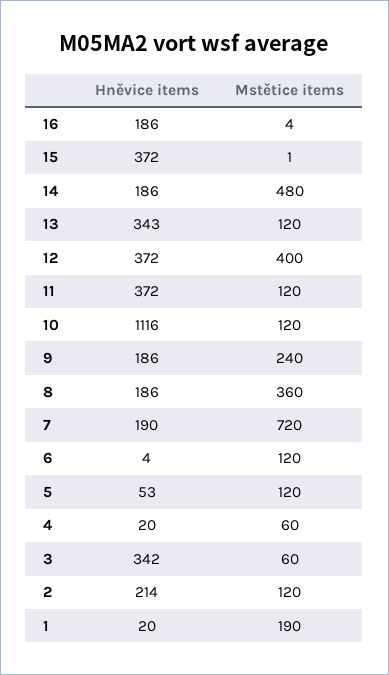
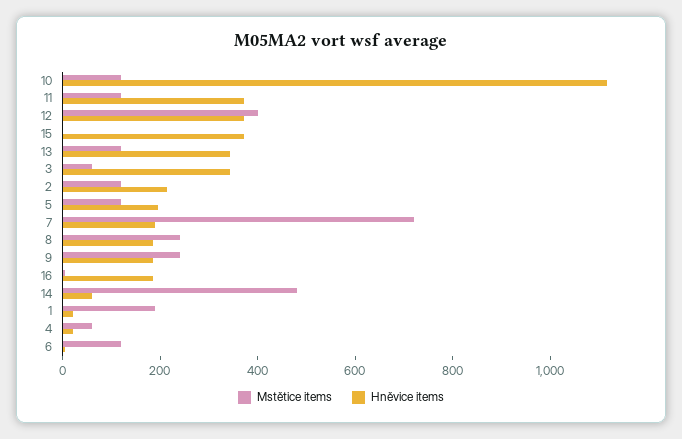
Hněvice items, 14: 186 -> 50
Mstětice items, 8: 360 -> 250
Hněvice items, 5: 53 -> 200

